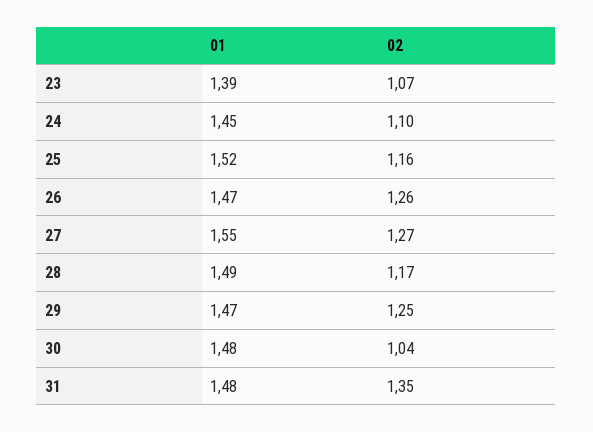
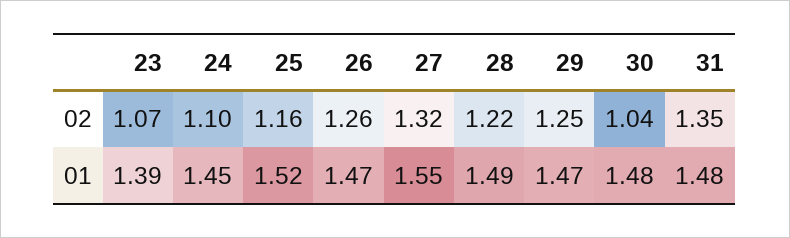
02, 27: 1.27 -> 1.32
02, 28: 1.17 -> 1.22

